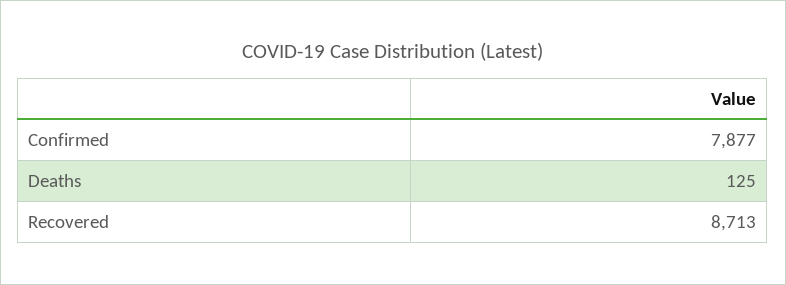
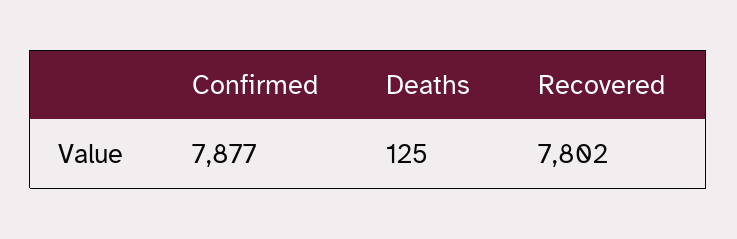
Recovered: 8713 -> 7802

